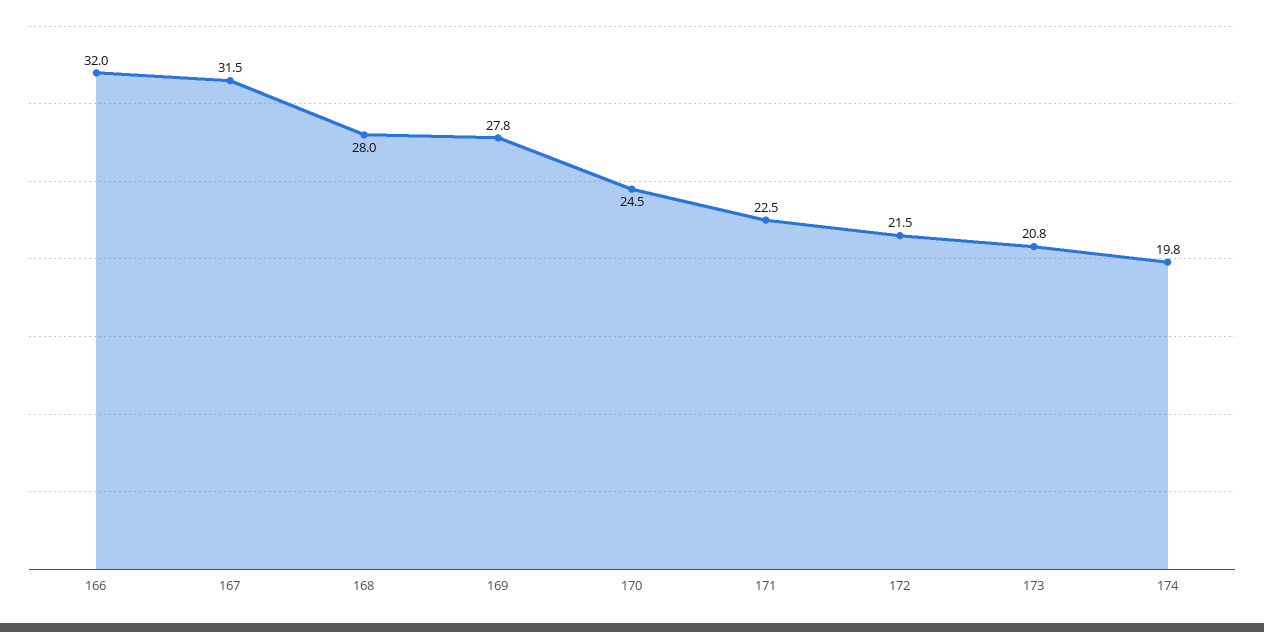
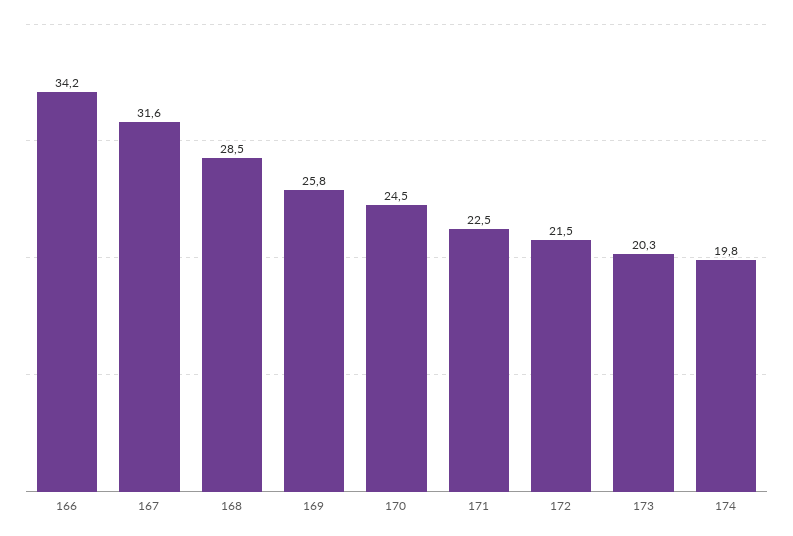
166: 32 -> 34.2
167: 31.5 -> 31.6
168: 28 -> 28.5
169: 27.8 -> 25.8
173: 20.8 -> 20.3

